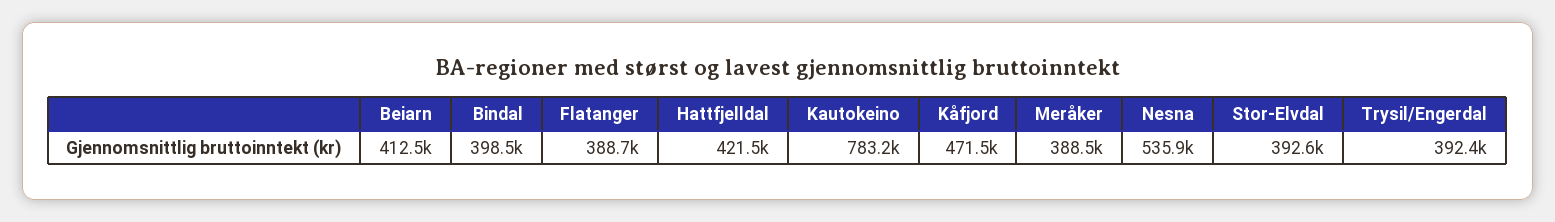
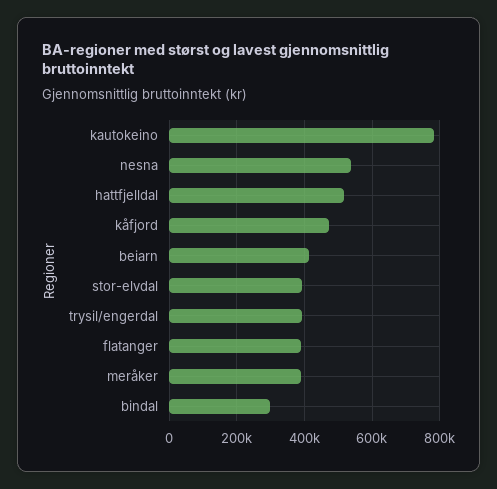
Bindal: 398500 -> 300000
Hattfjelldal: 421500 -> 520000

